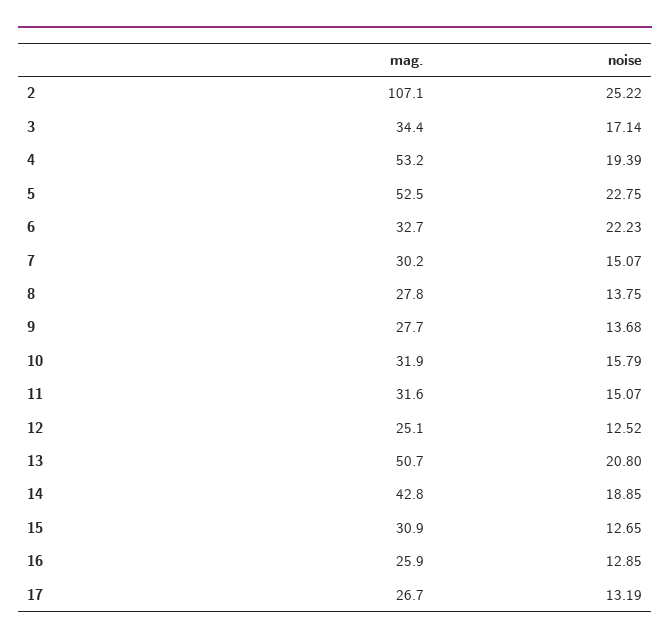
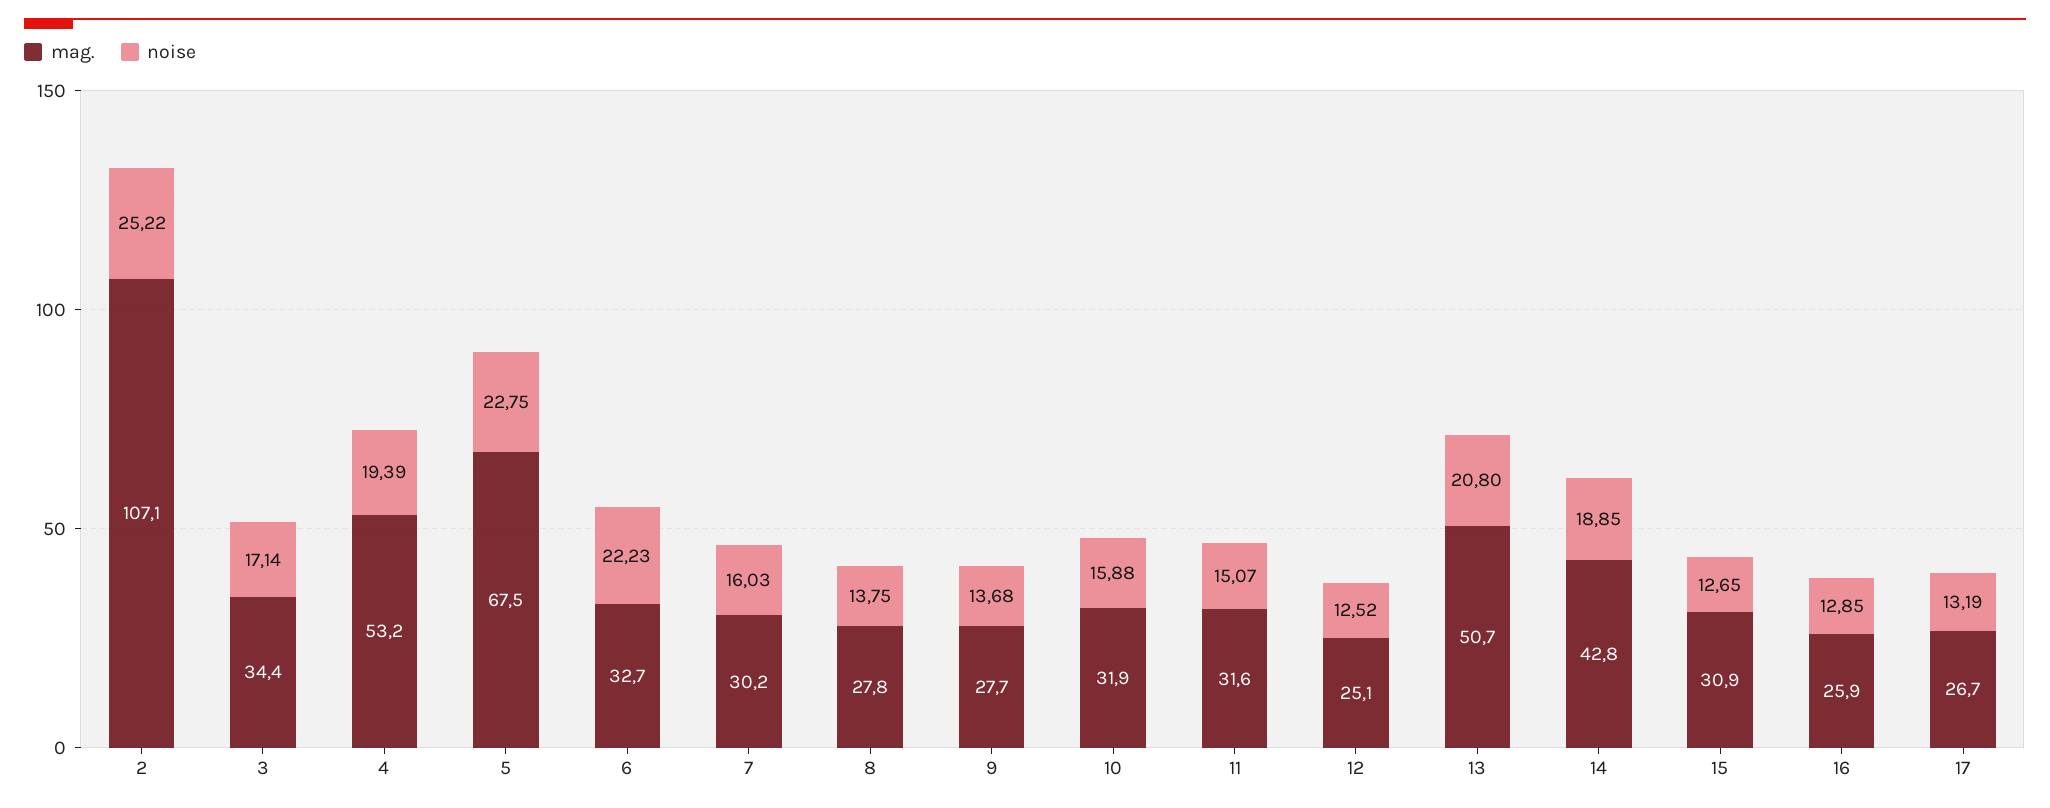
mag., 5: 52.5 -> 67.5
noise, 7: 15.07 -> 16.03
noise, 10: 15.79 -> 15.88

